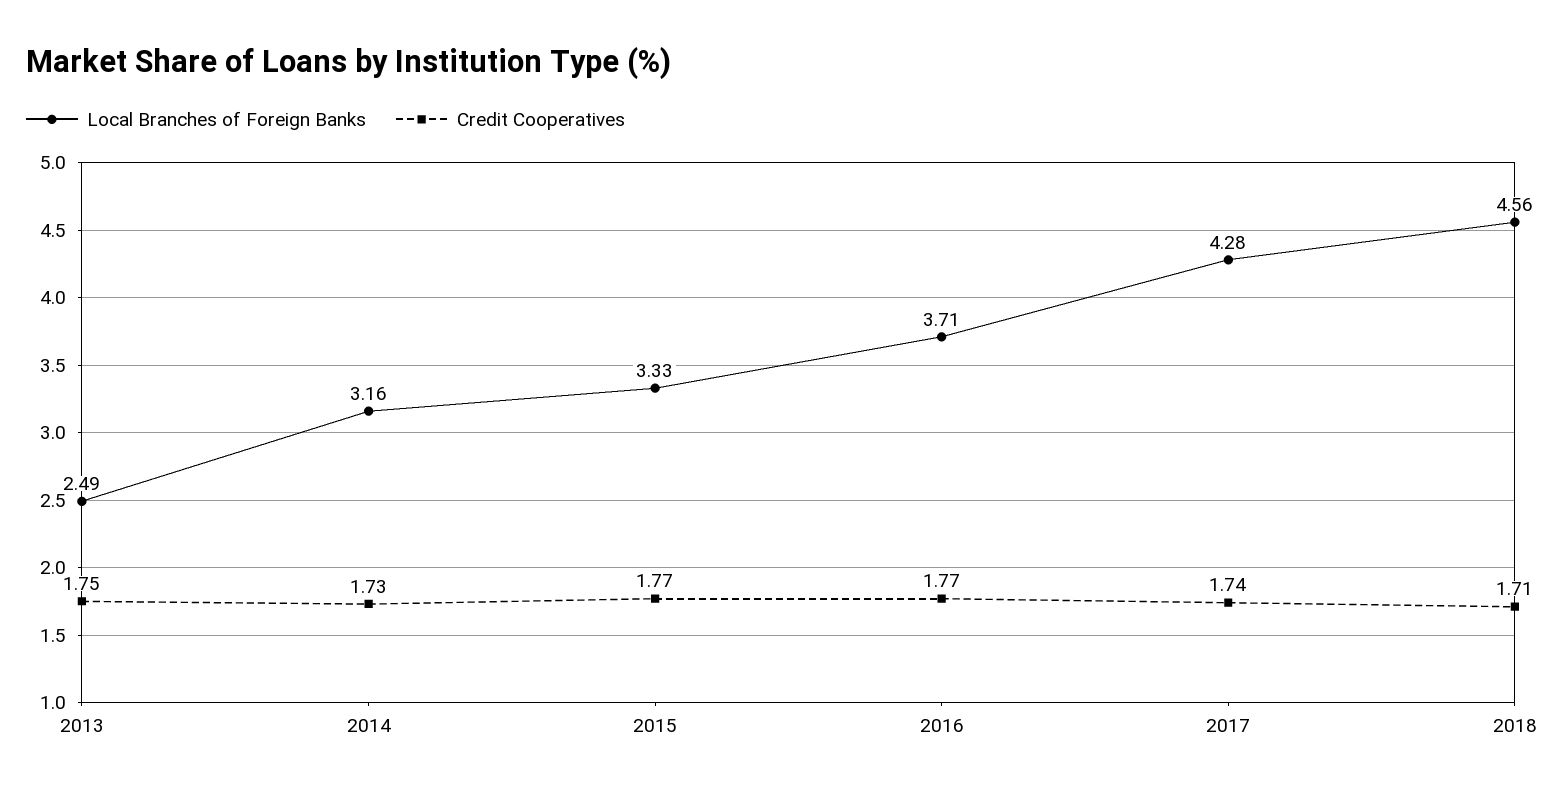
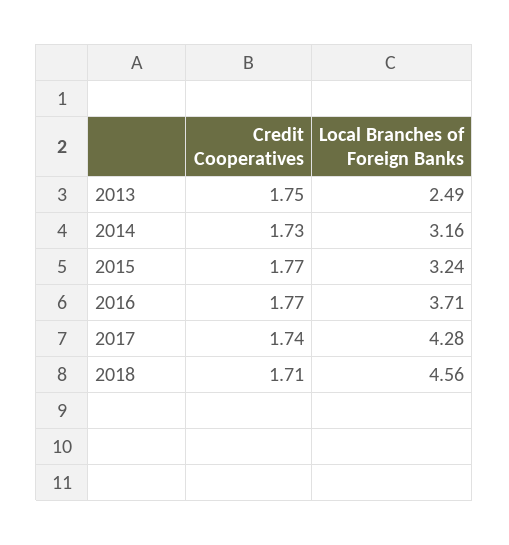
Local Branches of Foreign Banks, 2015: 3.33 -> 3.24

